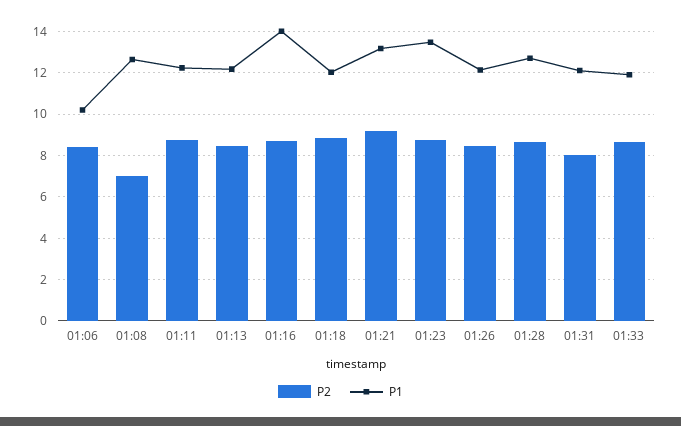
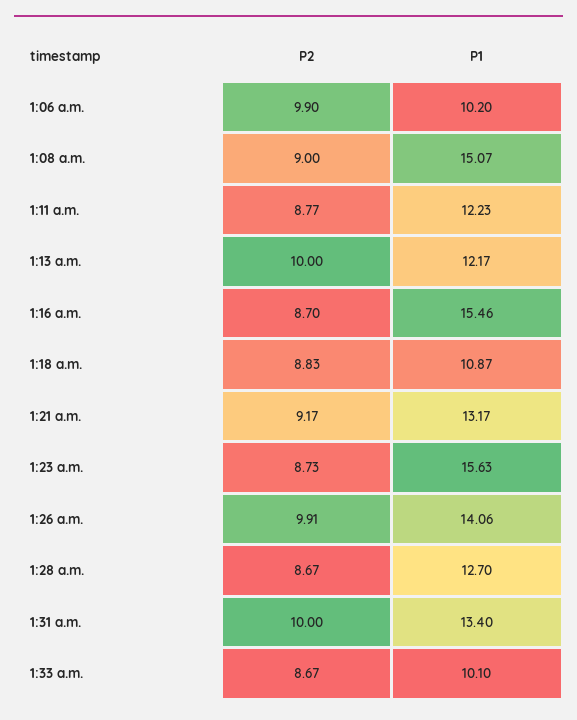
P2, 01:06: 8.5 -> 9.9
P2, 01:08: 7 -> 9
P1, 01:08: 12.5 -> 15.07
P2, 01:13: 8.5 -> 10
P1, 01:16: 14 -> 15.46
P1, 01:18: 12 -> 10.87
P1, 01:23: 13.5 -> 15.63
P2, 01:26: 8.5 -> 9.91
P1, 01:26: 12 -> 14.06
P2, 01:31: 8 -> 10
P1, 01:31: 12 -> 13.4
P1, 01:33: 12 -> 10.1

